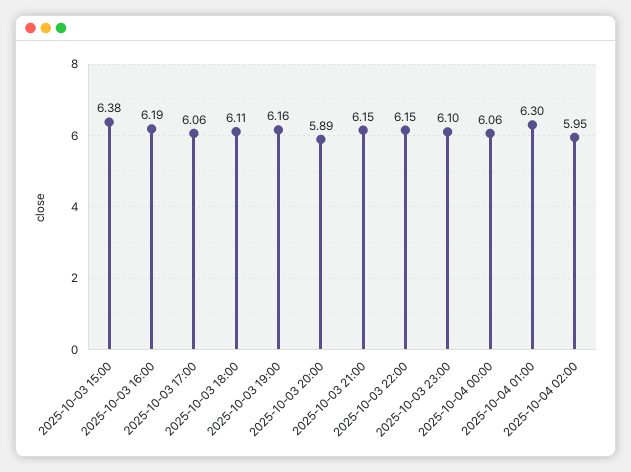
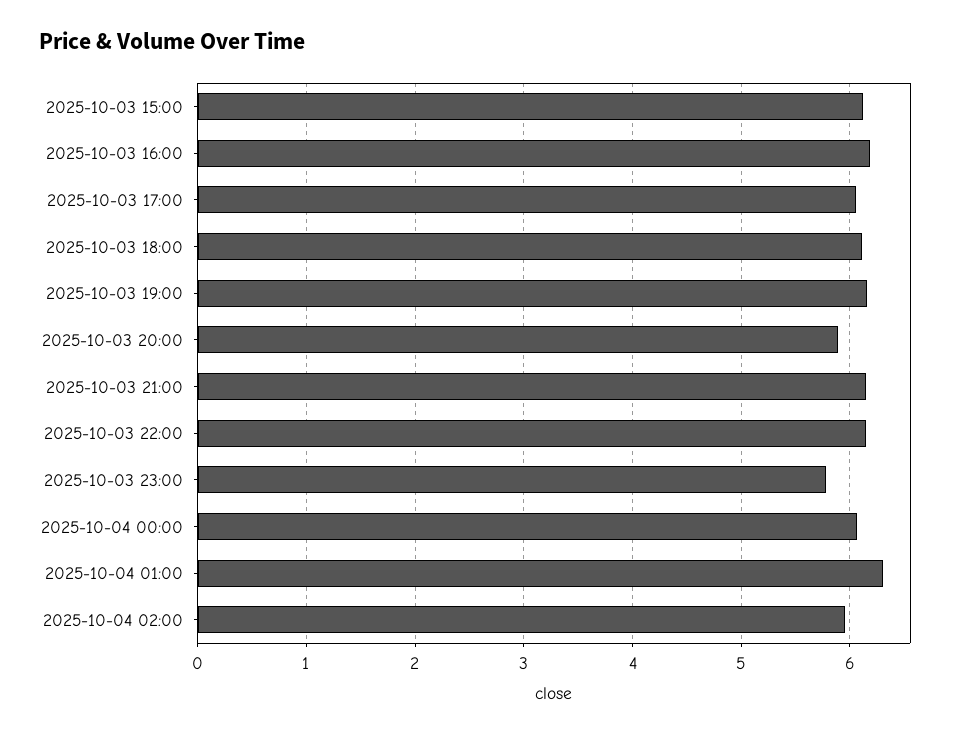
2025-10-03 15:00: 6.38 -> 6.1
2025-10-03 23:00: 6.1 -> 5.8

